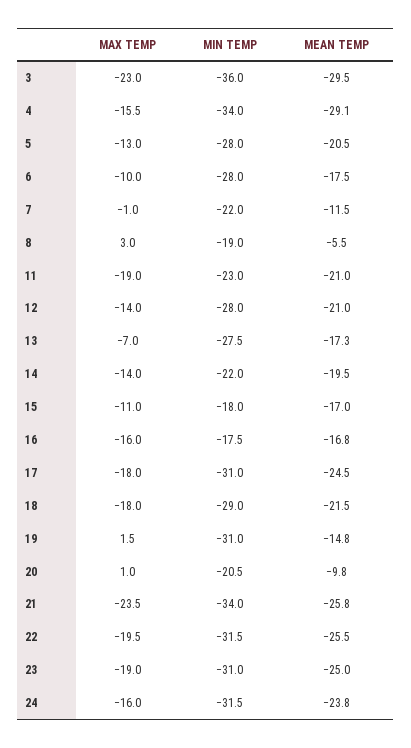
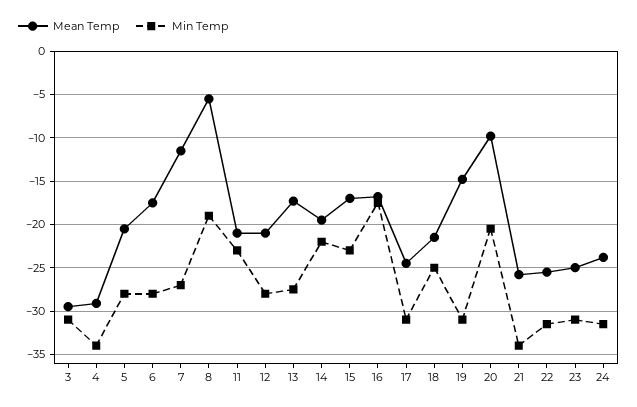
MAX TEMP, 3: -23 -> none
MIN TEMP, 3: -36 -> -31
MAX TEMP, 4: -15.5 -> none
MAX TEMP, 5: -13 -> none
MAX TEMP, 6: -10 -> none
MAX TEMP, 7: -1 -> none
MIN TEMP, 7: -22 -> -27
MAX TEMP, 8: 3 -> none
MAX TEMP, 11: -19 -> none
MAX TEMP, 12: -14 -> none
MAX TEMP, 13: -7 -> none
MAX TEMP, 14: -14 -> none
MAX TEMP, 15: -11 -> none
MIN TEMP, 15: -18 -> -23
MAX TEMP, 16: -16 -> none
MAX TEMP, 17: -18 -> none
MAX TEMP, 18: -18 -> none
MIN TEMP, 18: -29 -> -25
MAX TEMP, 19: 1.5 -> none
MAX TEMP, 20: 1 -> none
MAX TEMP, 21: -23.5 -> none
MAX TEMP, 22: -19.5 -> none
MAX TEMP, 23: -19 -> none
MAX TEMP, 24: -16 -> none

